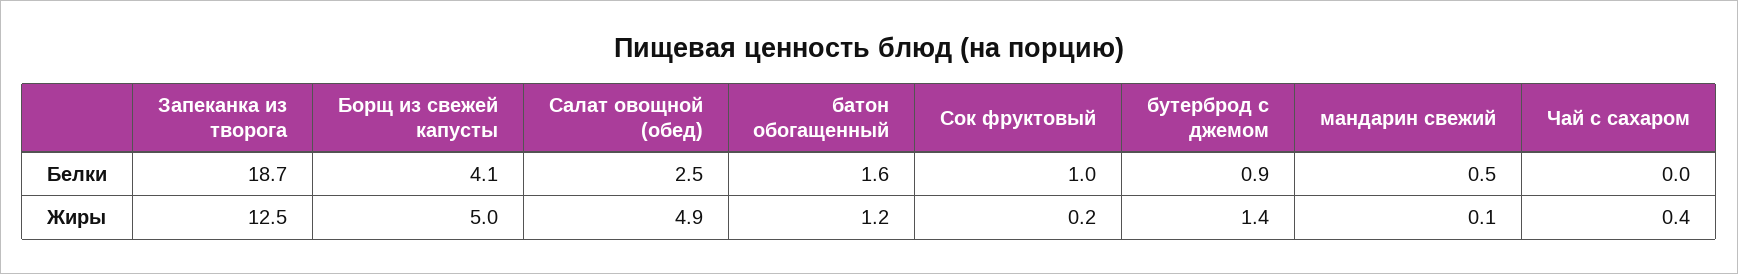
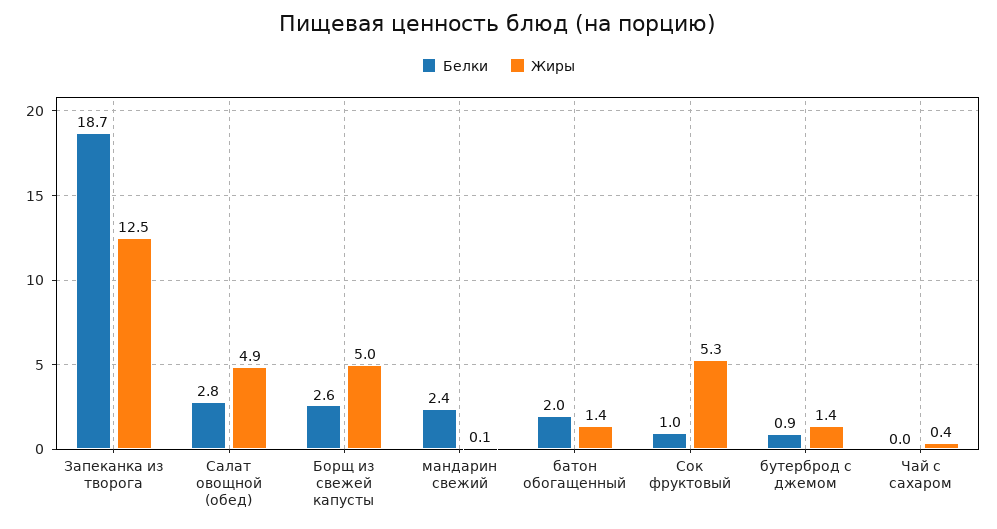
Белки, Борщ из свежей капусты: 4.1 -> 2.6
Белки, Салат овощной (обед): 2.5 -> 2.8
Белки, батон обогащенный: 1.6 -> 2
Белки, мандарин свежий: 0.5 -> 2.4
Жиры, батон обогащенный: 1.2 -> 1.4
Жиры, Сок фруктовый: 0.2 -> 5.3

